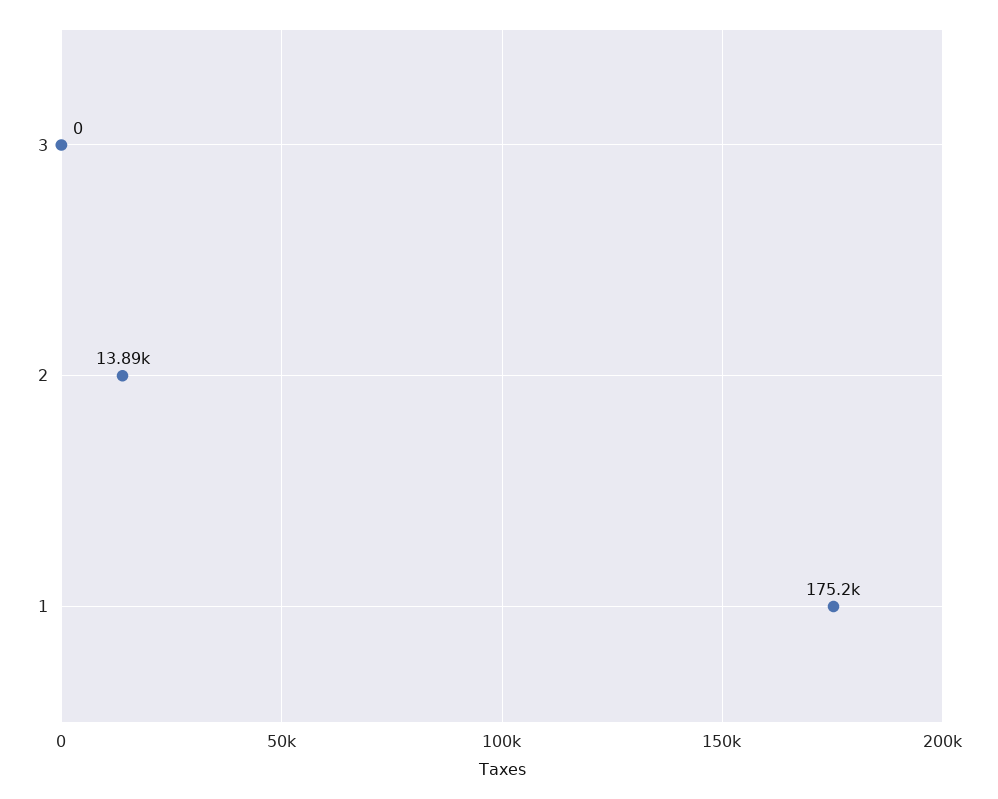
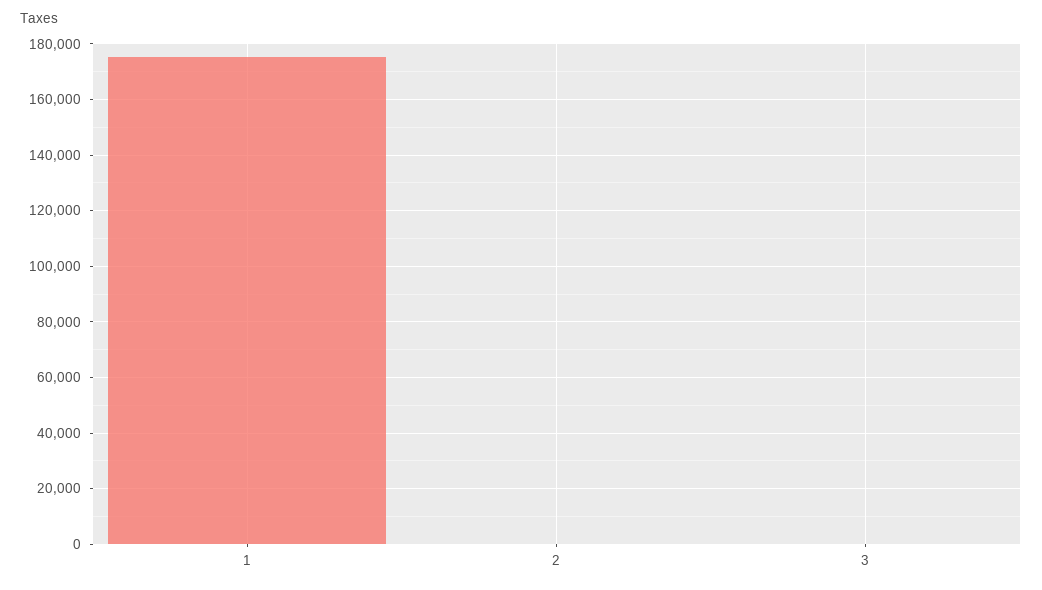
2: 13890 -> 0

